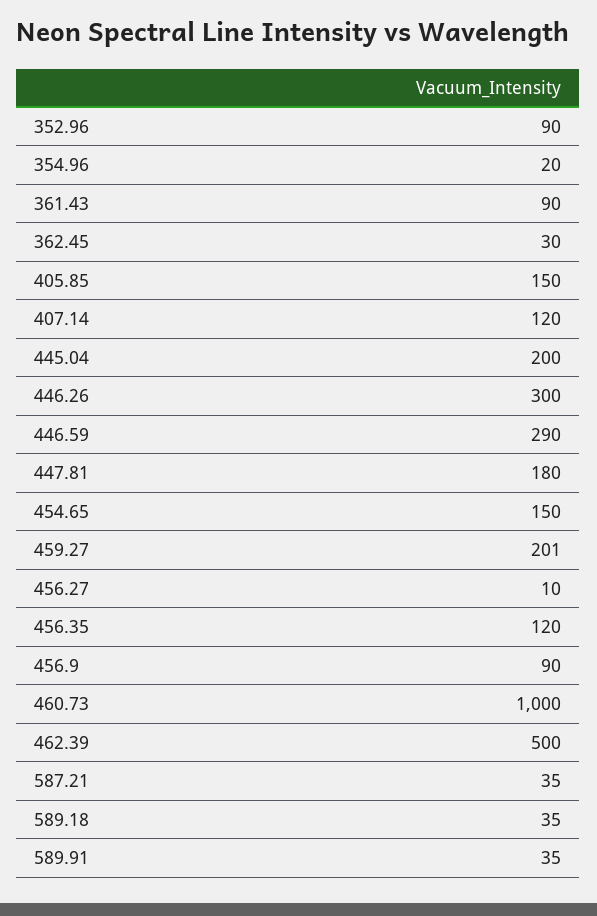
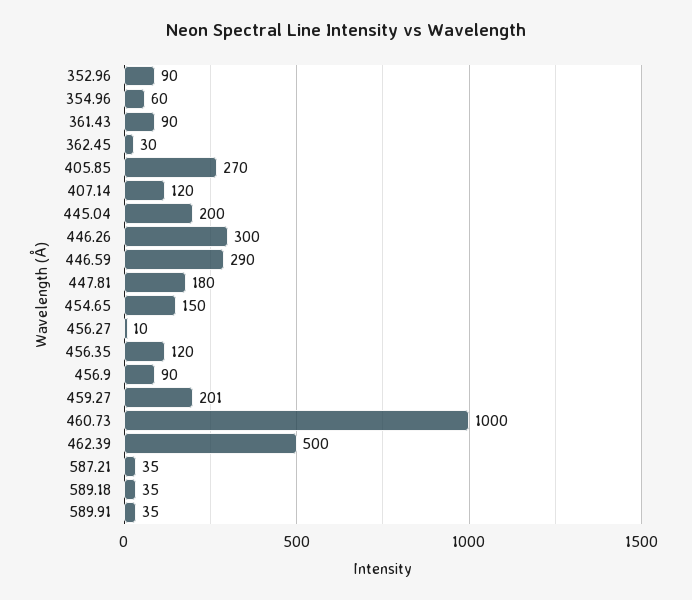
354.96: 20 -> 60
405.85: 150 -> 270

